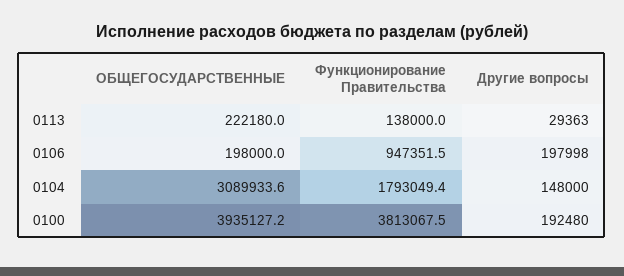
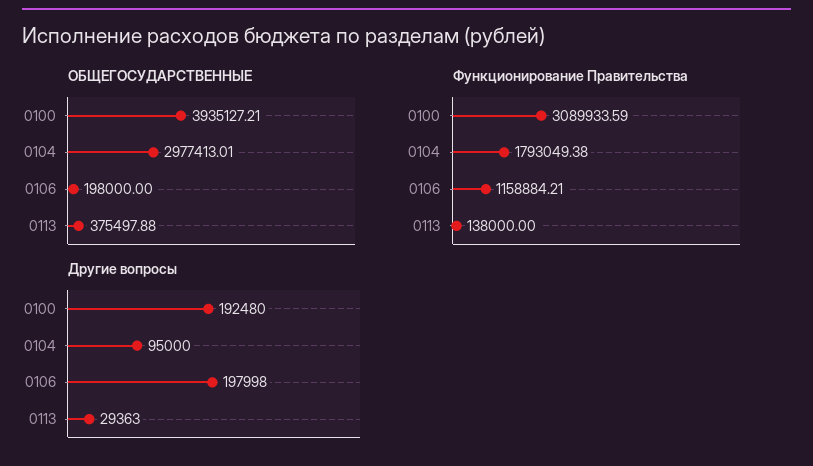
ОБЩЕГОСУДАРСТВЕННЫЕ, 0113: 222180 -> 375497.88
Функционирование Правительства, 0106: 947351.5 -> 1158884.21
ОБЩЕГОСУДАРСТВЕННЫЕ, 0104: 3089933.6 -> 2977413.01
Другие вопросы, 0104: 148000 -> 95000
Функционирование Правительства, 0100: 3813067.5 -> 3089933.59

